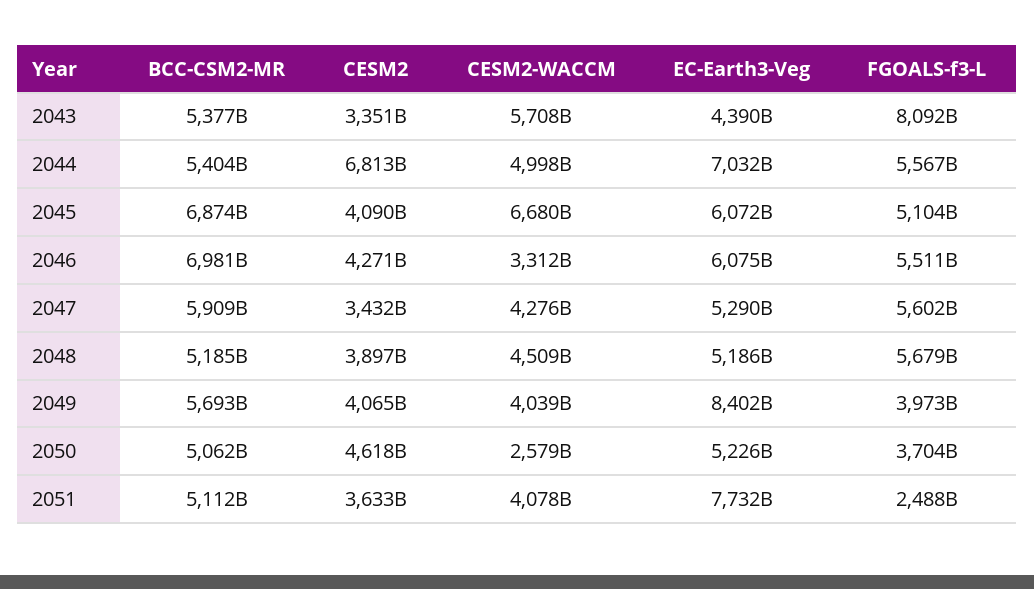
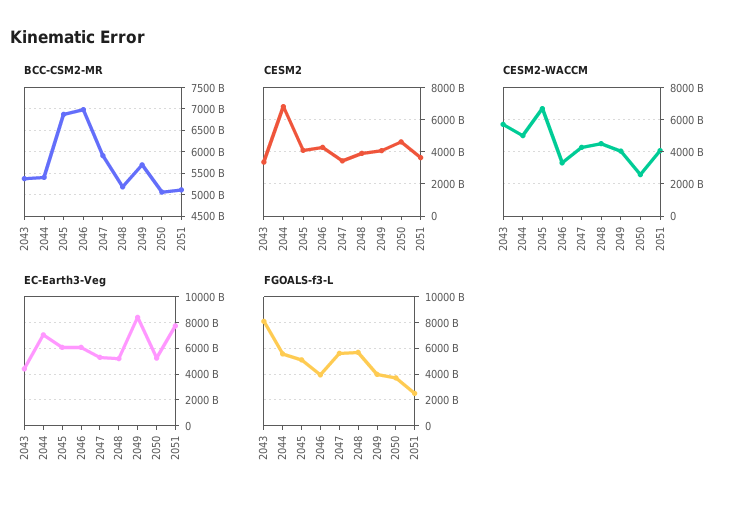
FGOALS-f3-L, 2046: 5511000000000 -> 4000000000000

